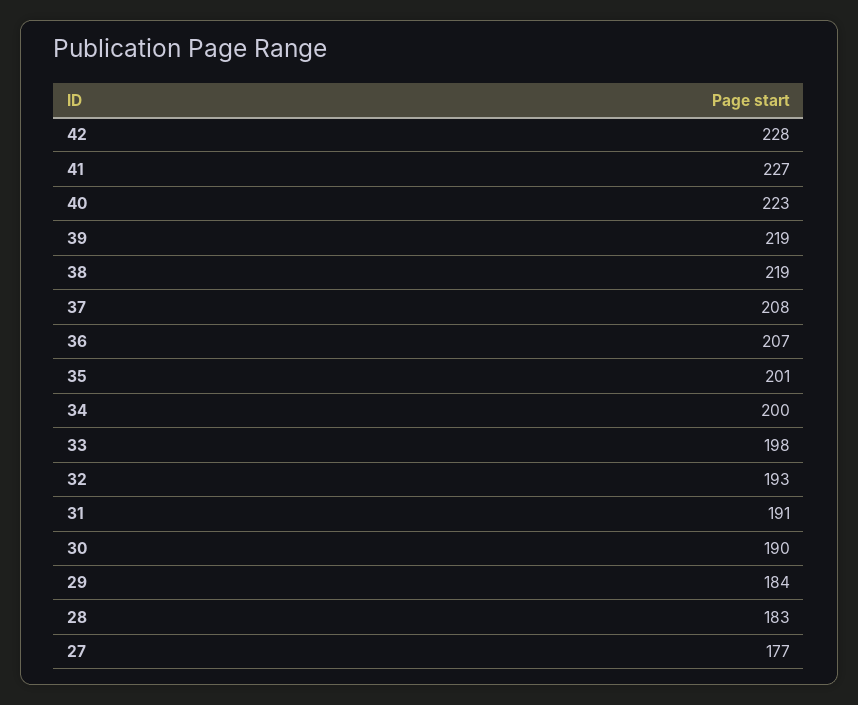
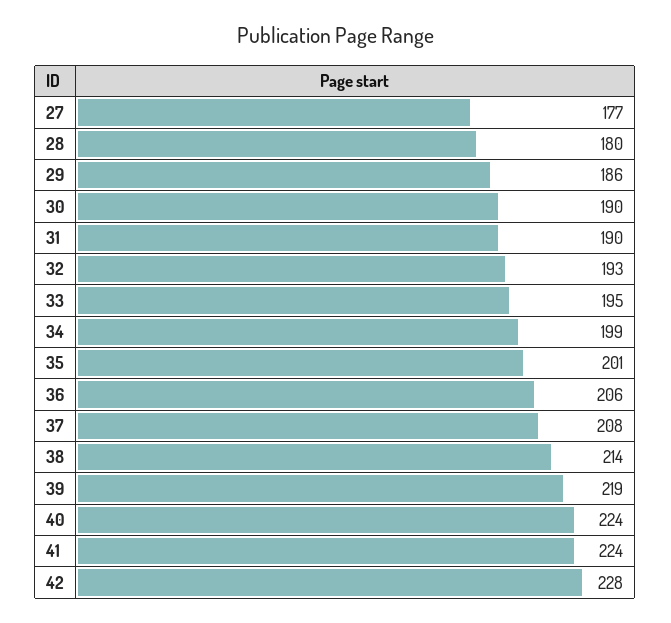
41: 227 -> 224
40: 223 -> 224
38: 219 -> 214
36: 207 -> 206
34: 200 -> 199
33: 198 -> 195
31: 191 -> 190
29: 184 -> 186
28: 183 -> 180

